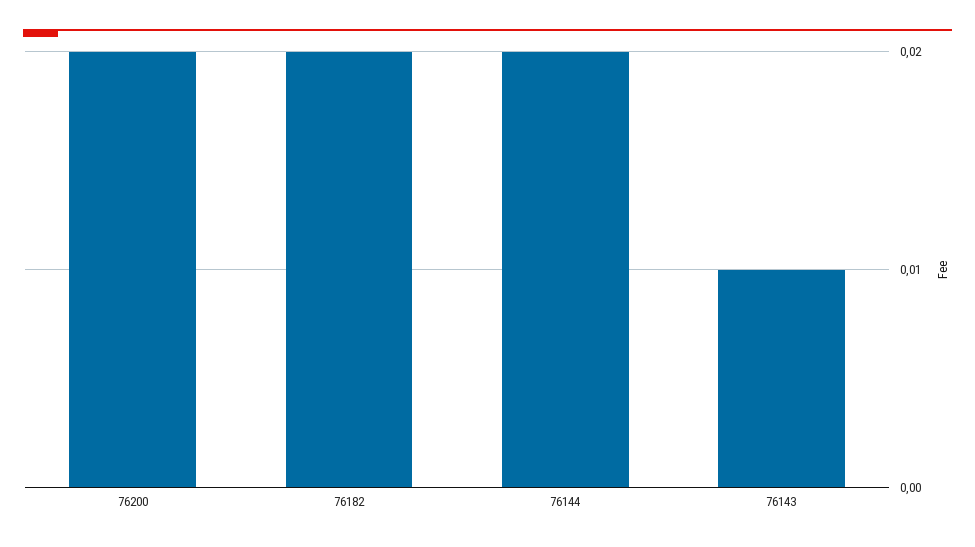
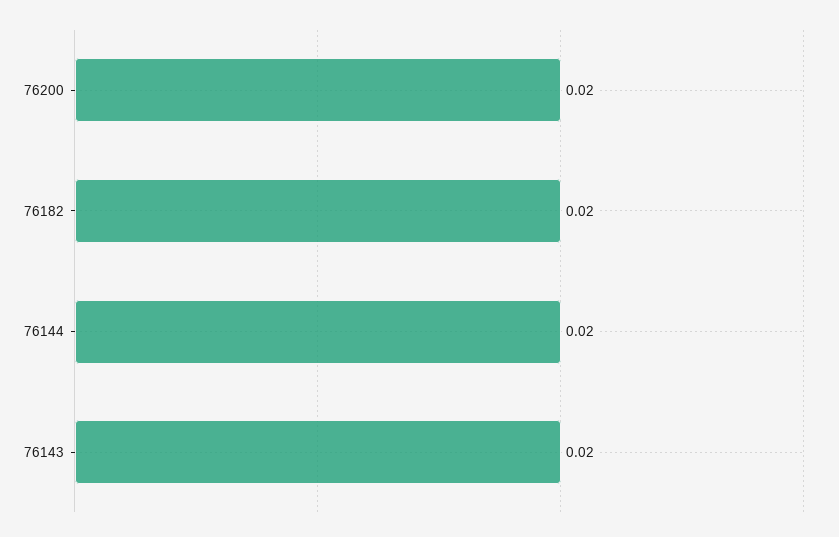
76143: 0.01 -> 0.02

